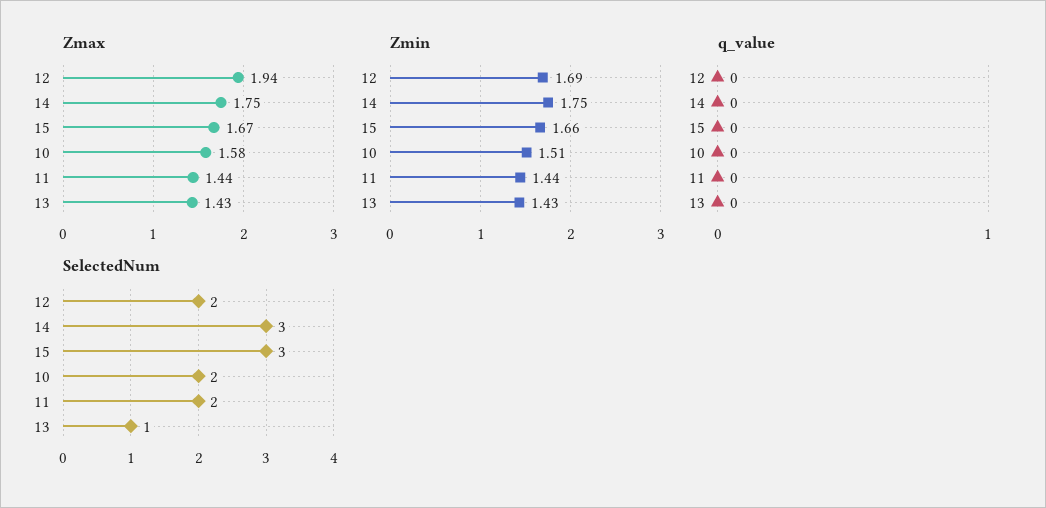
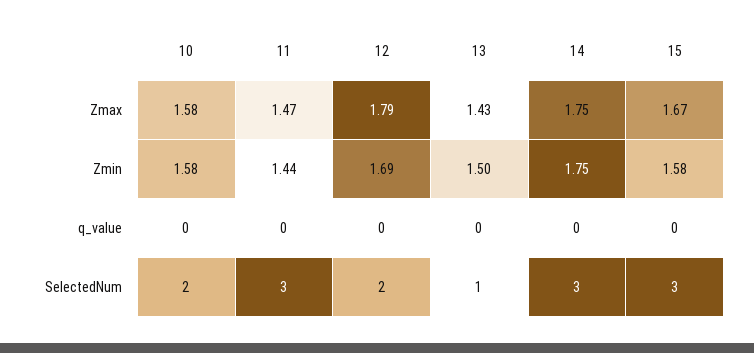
Zmax, 12: 1.94 -> 1.79
Zmax, 11: 1.44 -> 1.47
Zmin, 15: 1.66 -> 1.58
Zmin, 10: 1.51 -> 1.58
Zmin, 13: 1.43 -> 1.5
SelectedNum, 11: 2 -> 3

